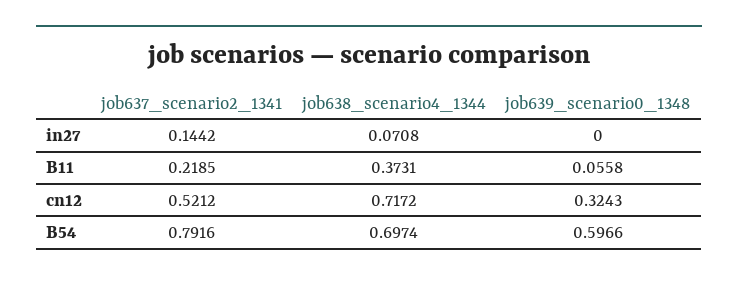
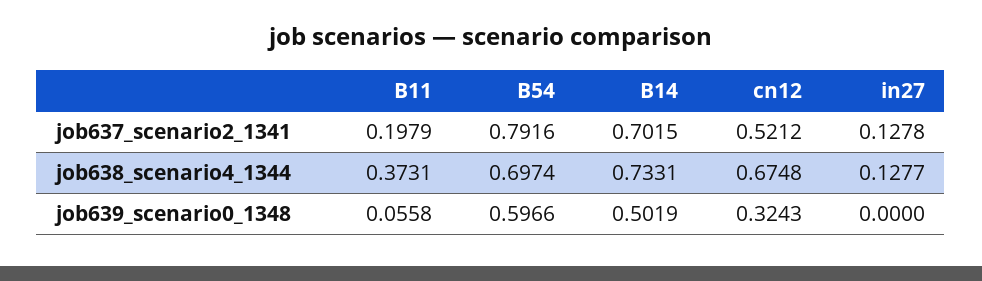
job637_scenario2_1341, in27: 0.1442 -> 0.1278
job638_scenario4_1344, in27: 0.0708 -> 0.1277
job637_scenario2_1341, B11: 0.2185 -> 0.1979
job638_scenario4_1344, cn12: 0.7172 -> 0.6748
job637_scenario2_1341, B14: none -> 0.7015
job638_scenario4_1344, B14: none -> 0.7331
job639_scenario0_1348, B14: none -> 0.5019

